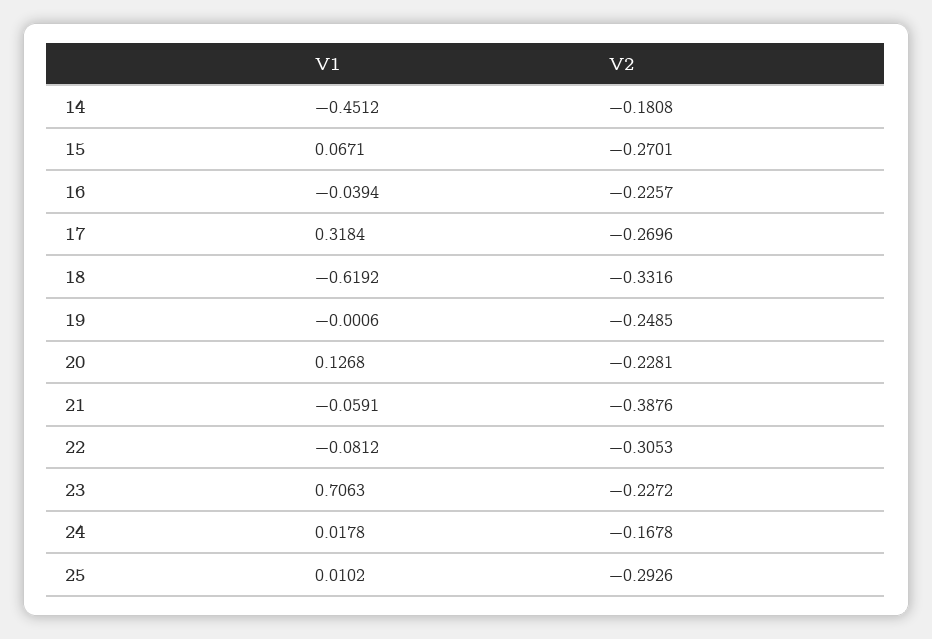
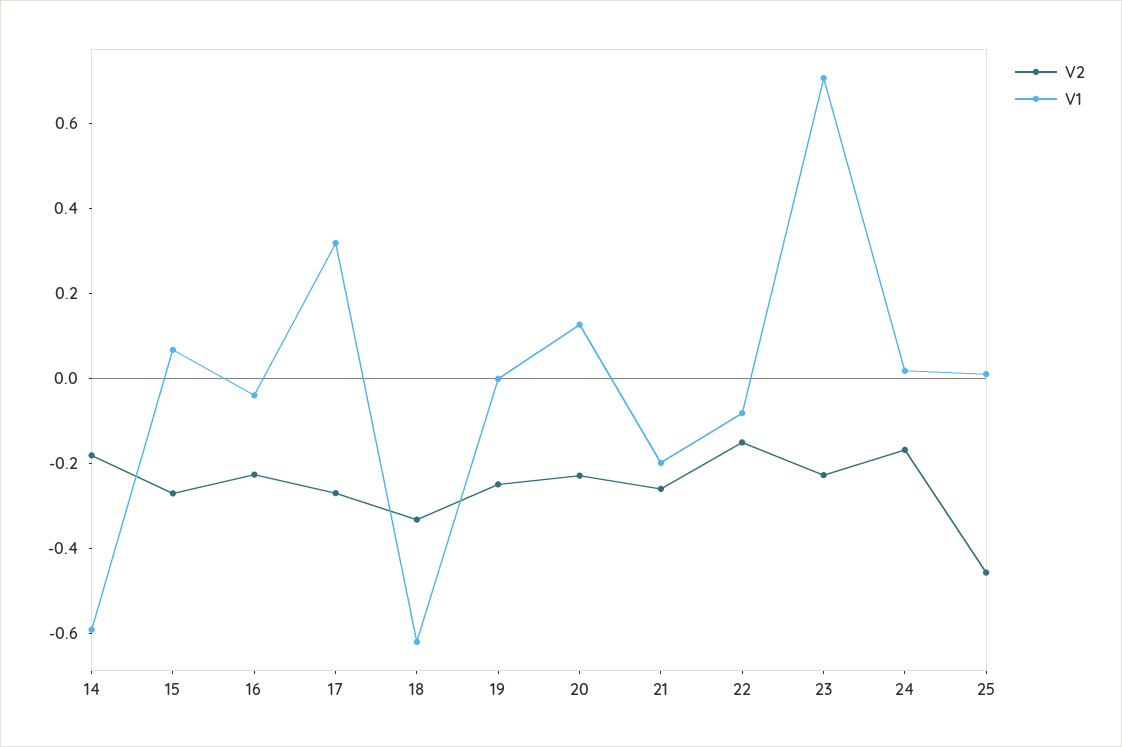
V1, 14: -0.4512 -> -0.6
V1, 21: -0.0591 -> -0.2
V2, 21: -0.3876 -> -0.25
V2, 22: -0.3053 -> -0.15
V2, 25: -0.2926 -> -0.45

